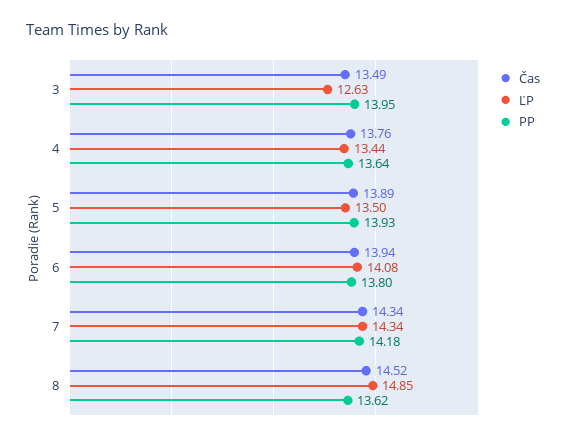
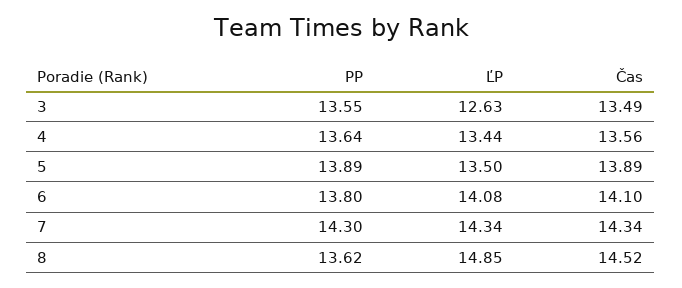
PP, 3: 13.95 -> 13.55
Čas, 4: 13.76 -> 13.56
PP, 5: 13.93 -> 13.89
Čas, 6: 13.94 -> 14.1
PP, 7: 14.18 -> 14.3

